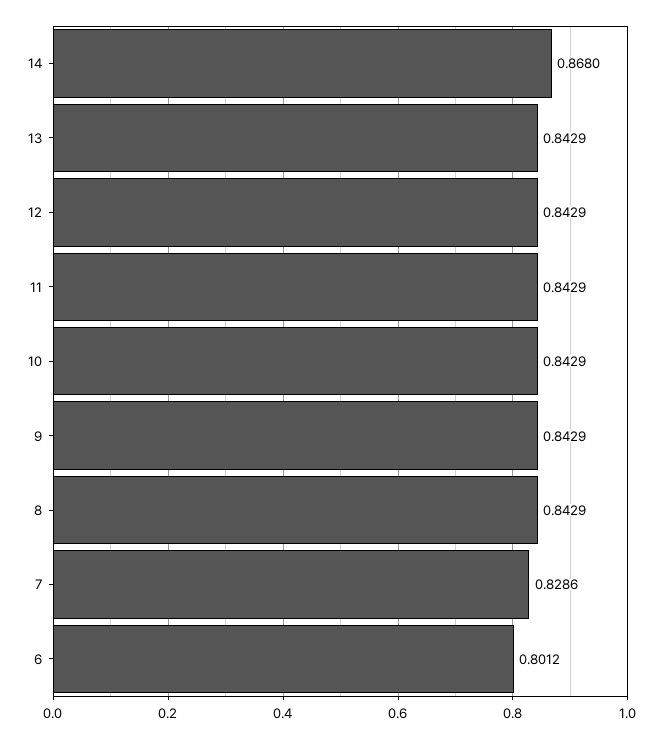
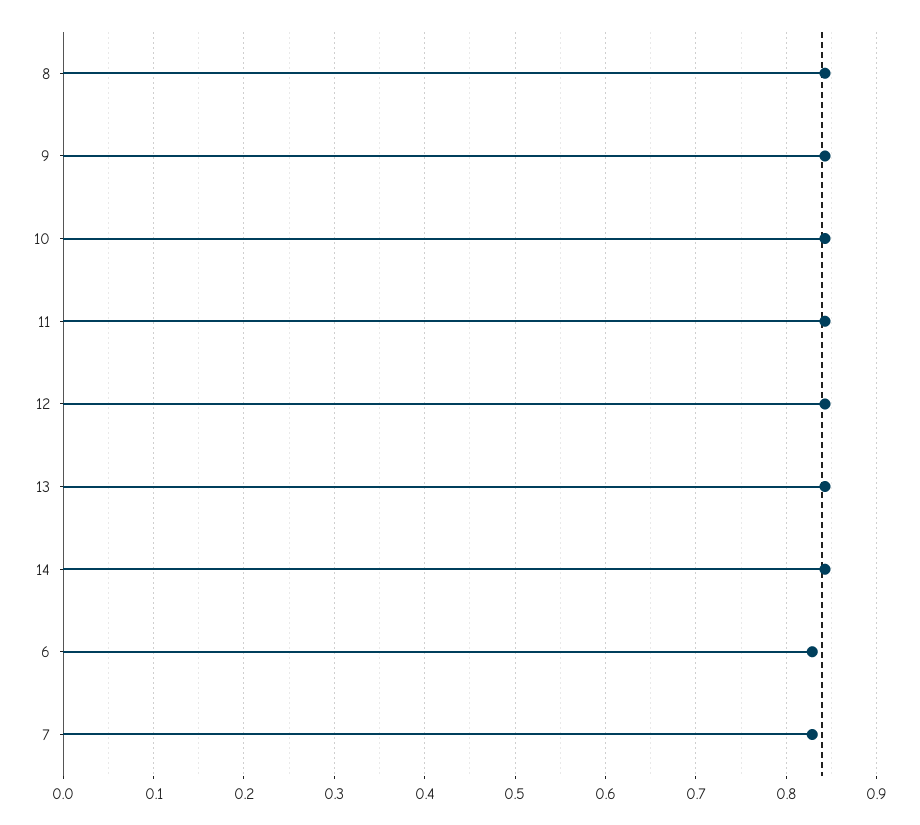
14: 0.868 -> 0.84
6: 0.8012 -> 0.83

